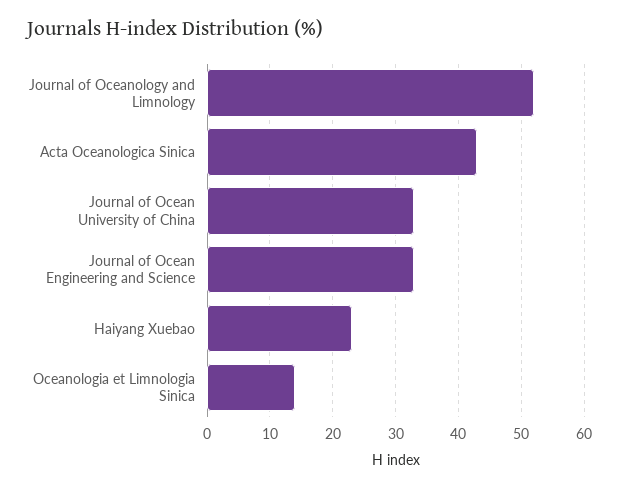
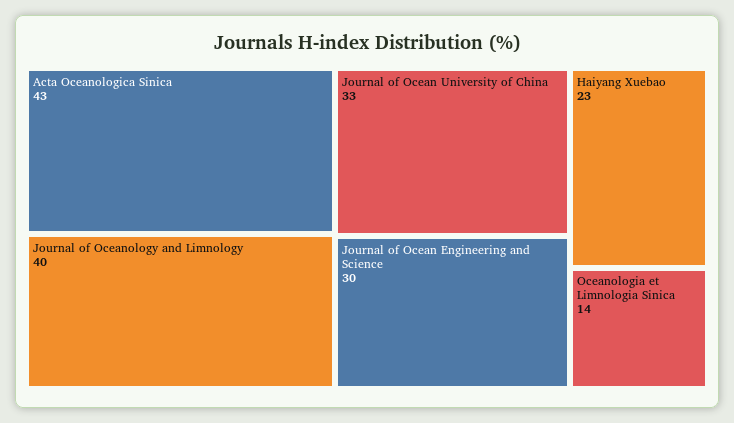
Journal of Oceanology and Limnology: 52 -> 40
Journal of Ocean Engineering and Science: 33 -> 30

